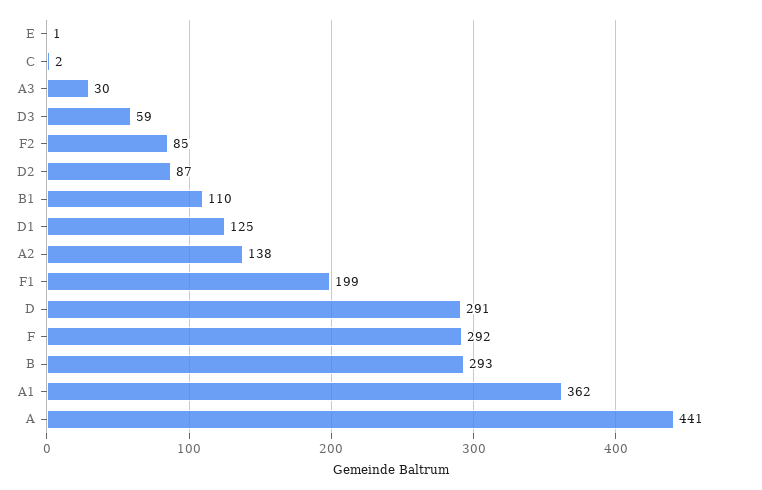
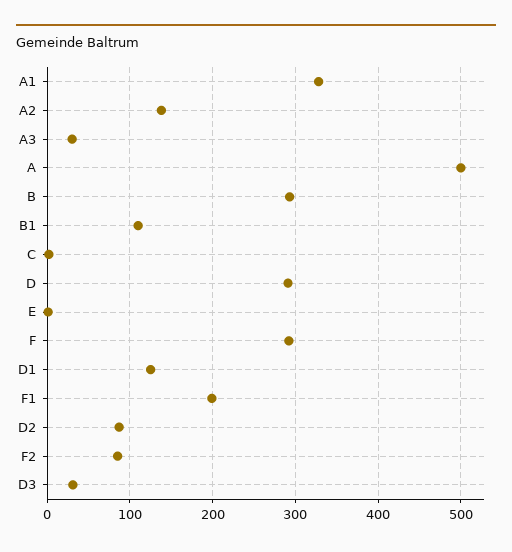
D3: 59 -> 30
A1: 362 -> 330
A: 441 -> 500

